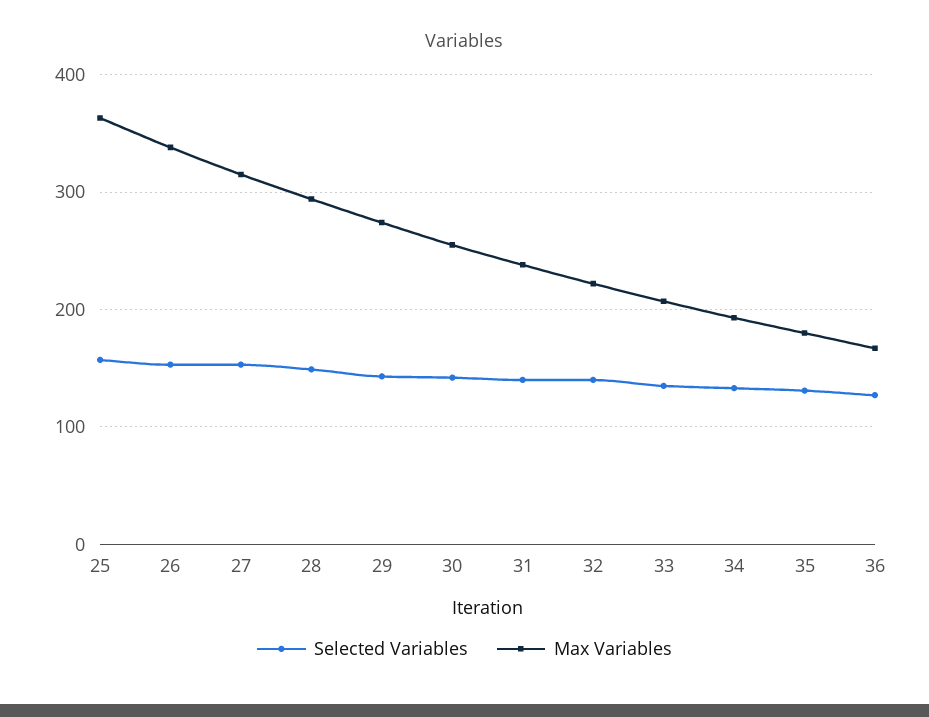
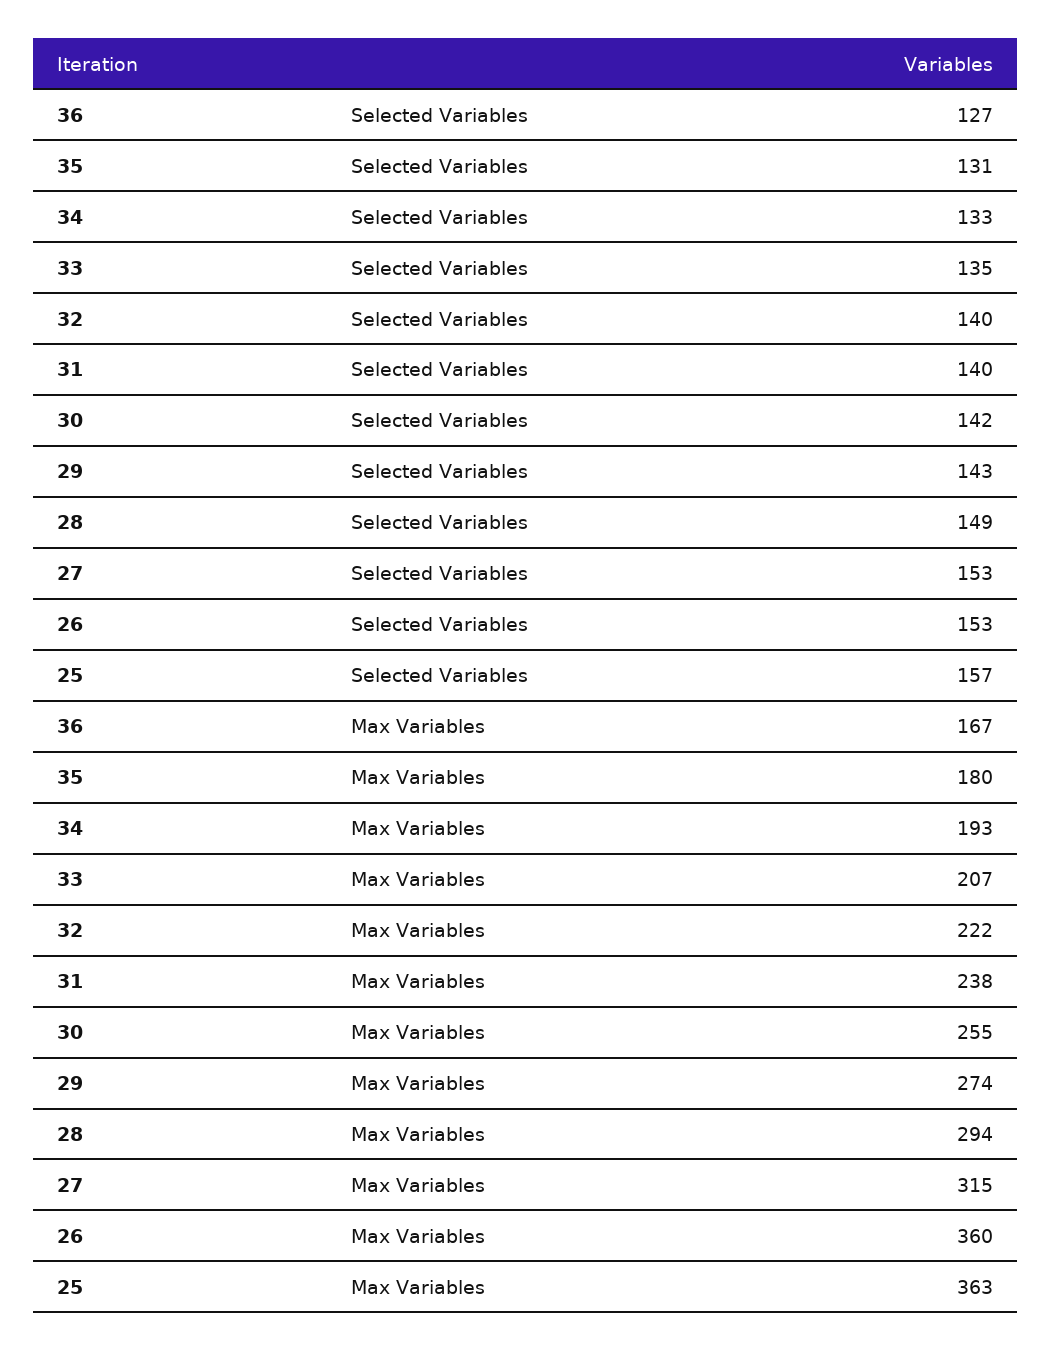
Max Variables, 26: 340 -> 360

